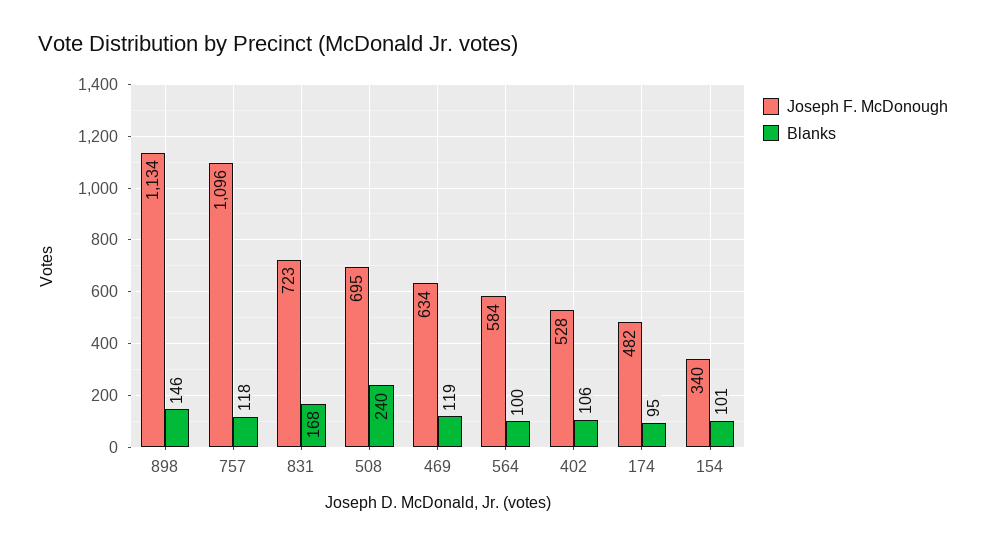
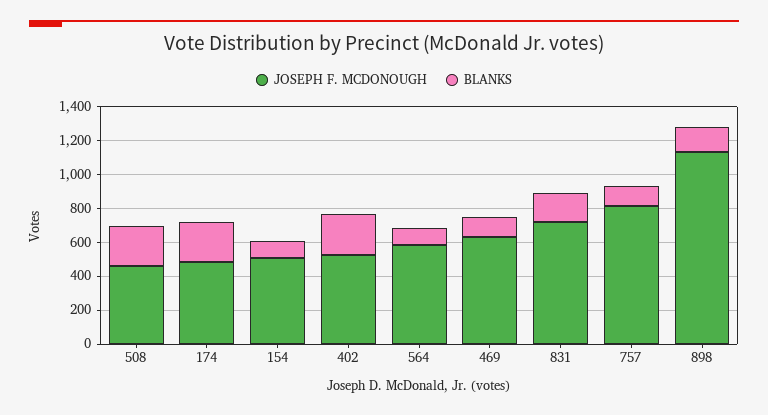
Joseph F. McDonough, 757: 1096 -> 800
Joseph F. McDonough, 508: 695 -> 450
Blanks, 402: 106 -> 250
Blanks, 174: 95 -> 250
Joseph F. McDonough, 154: 340 -> 500

